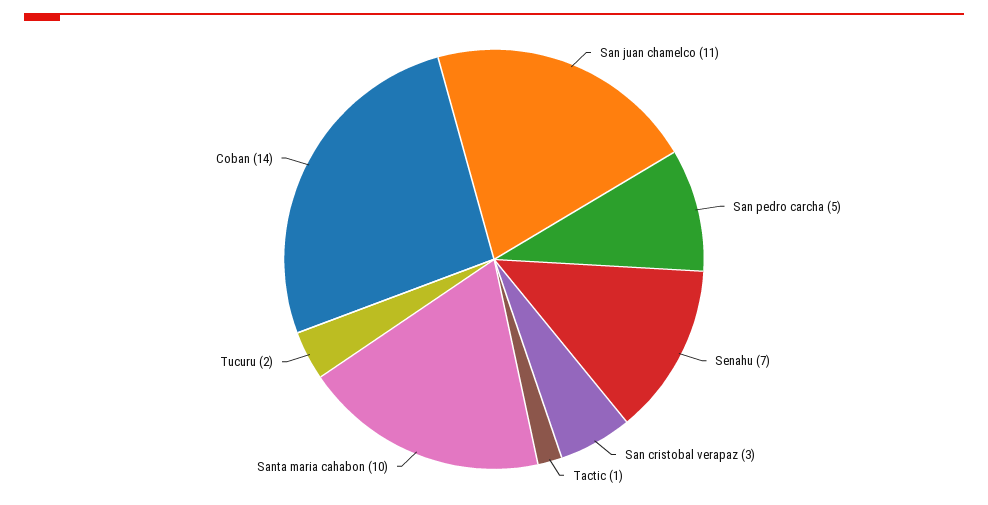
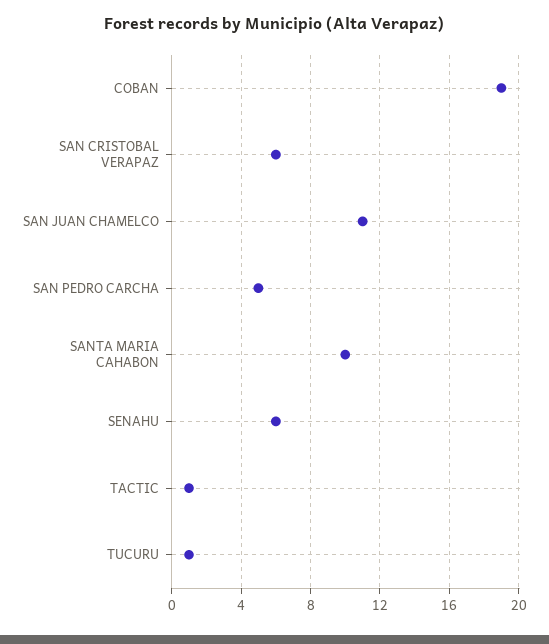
Senahu: 7 -> 6
San cristobal verapaz: 3 -> 6
Tucuru: 2 -> 1
Coban: 14 -> 19

